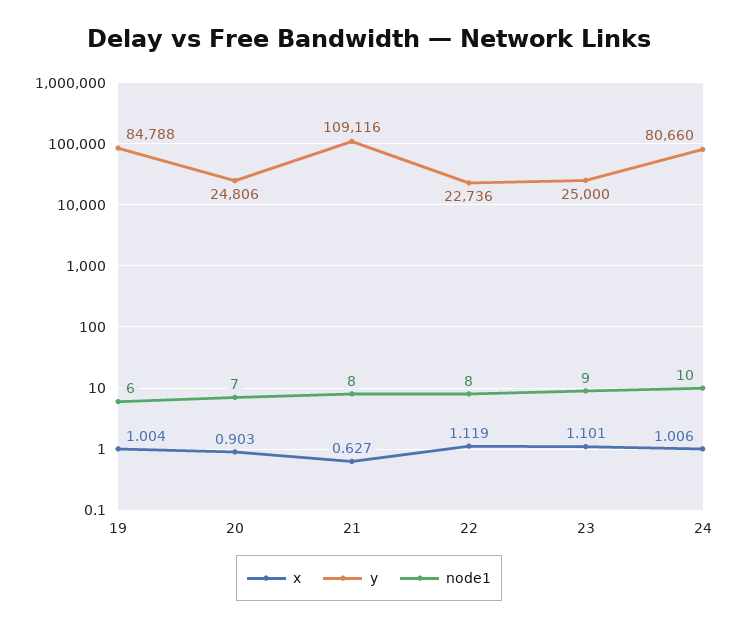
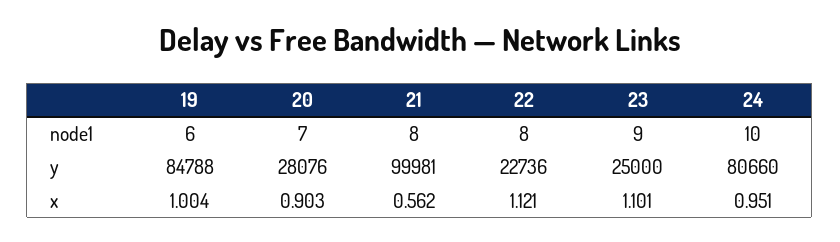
y, 20: 24806 -> 28076
x, 21: 0.627 -> 0.562
y, 21: 109116 -> 99981
x, 22: 1.119 -> 1.121
x, 24: 1.006 -> 0.951

